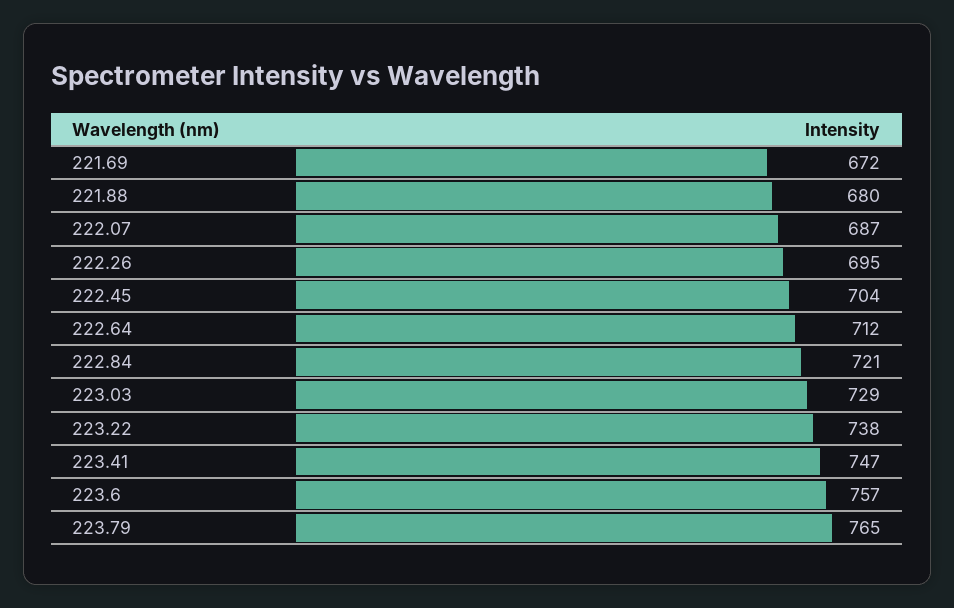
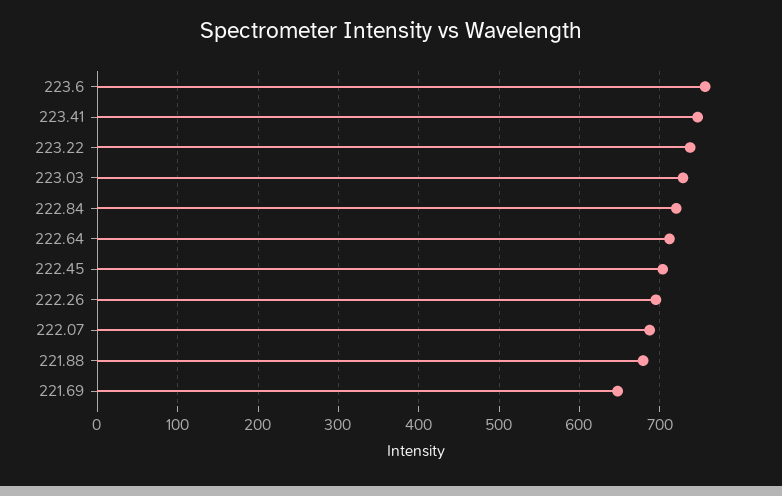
221.69: 672 -> 650
223.79: 765 -> none

